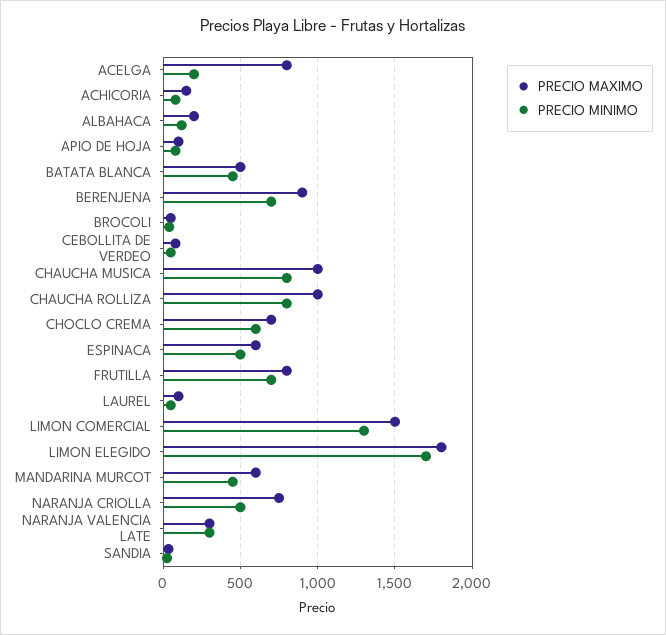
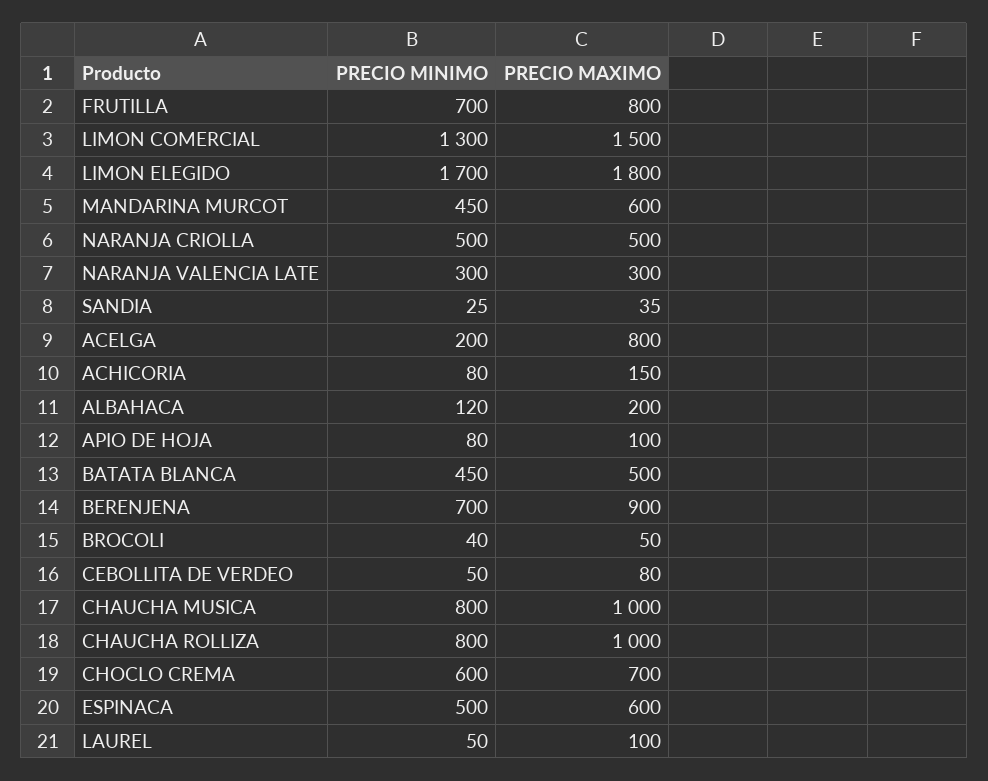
PRECIO MAXIMO, NARANJA CRIOLLA: 750 -> 500

